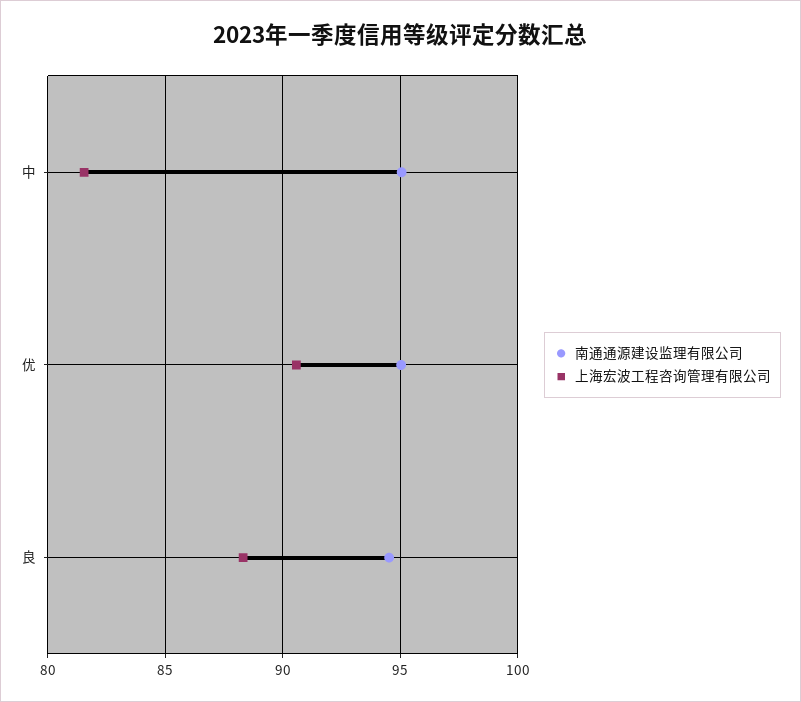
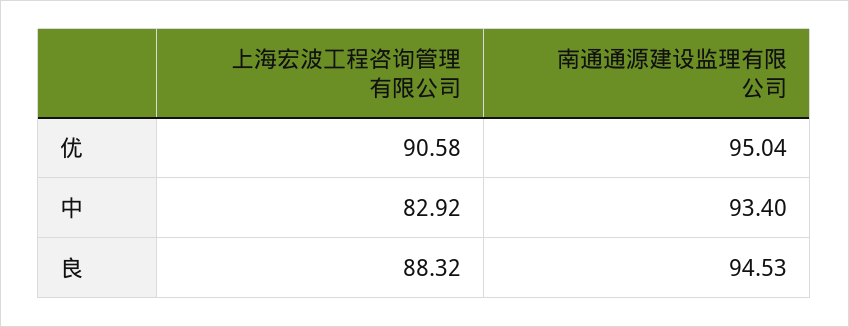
南通通源建设监理有限公司, 中: 95 -> 93.4
上海宏波工程咨询管理有限公司, 中: 81.5 -> 82.92

